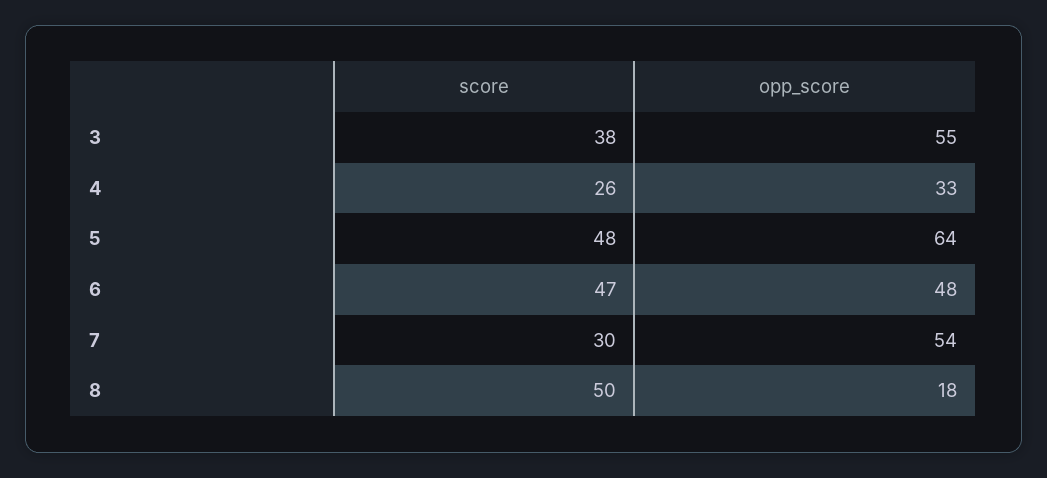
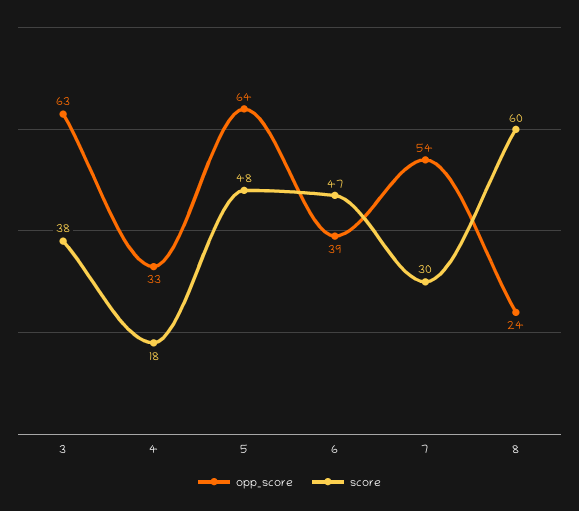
opp_score, 3: 55 -> 63
score, 4: 26 -> 18
opp_score, 6: 48 -> 39
score, 8: 50 -> 60
opp_score, 8: 18 -> 24

